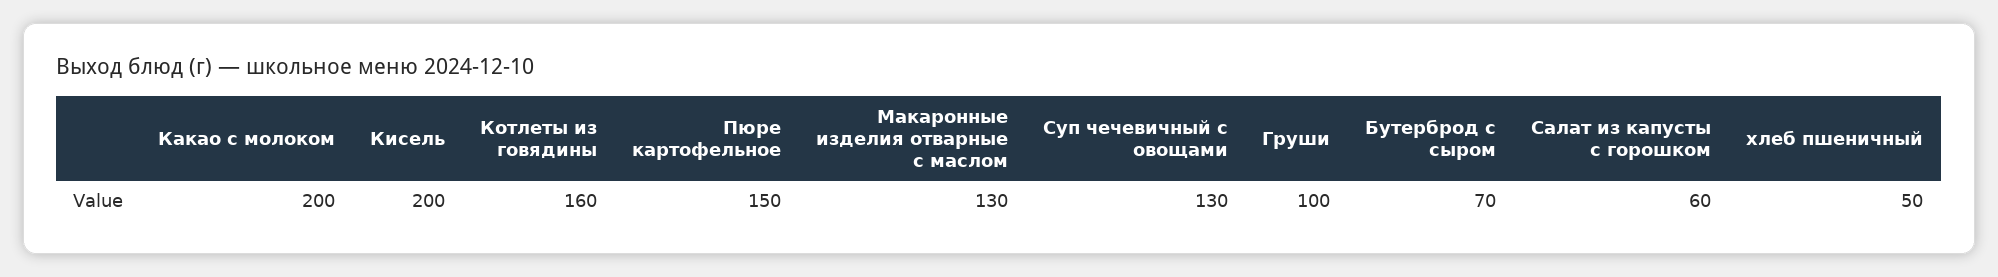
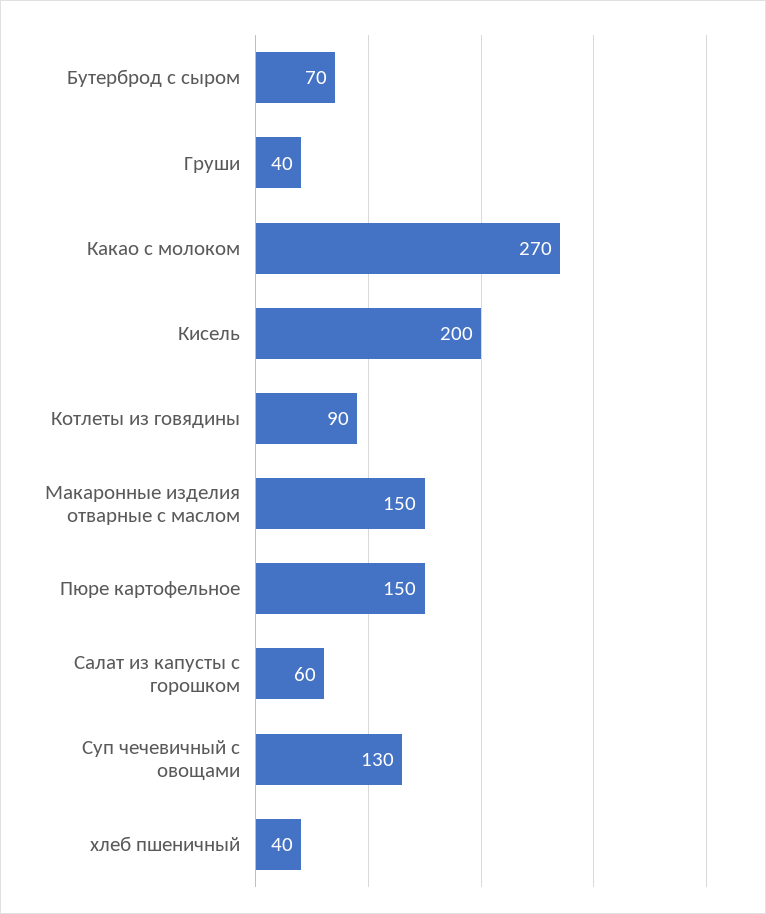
Какао с молоком: 200 -> 270
Котлеты из говядины: 160 -> 90
Макаронные изделия отварные с маслом: 130 -> 150
Груши: 100 -> 40
хлеб пшеничный: 50 -> 40

